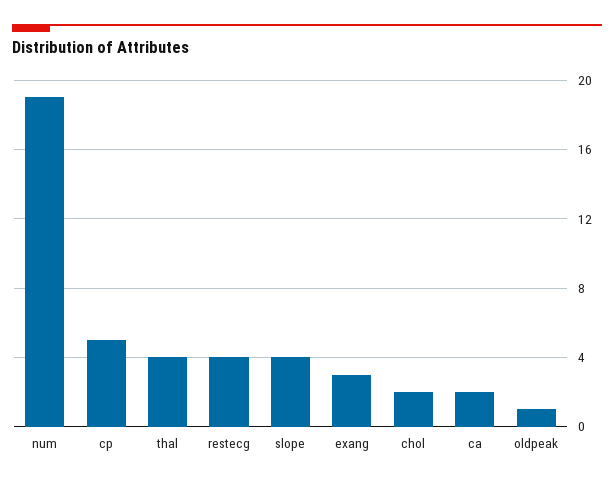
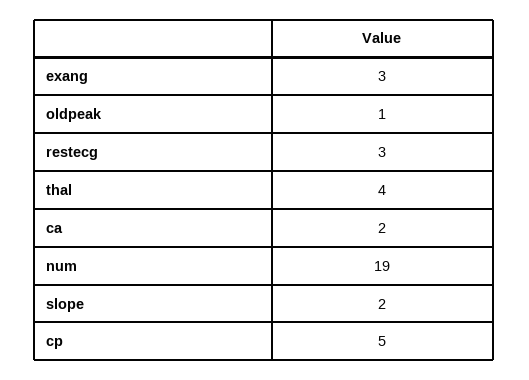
restecg: 4 -> 3
slope: 4 -> 2
chol: 2 -> none

